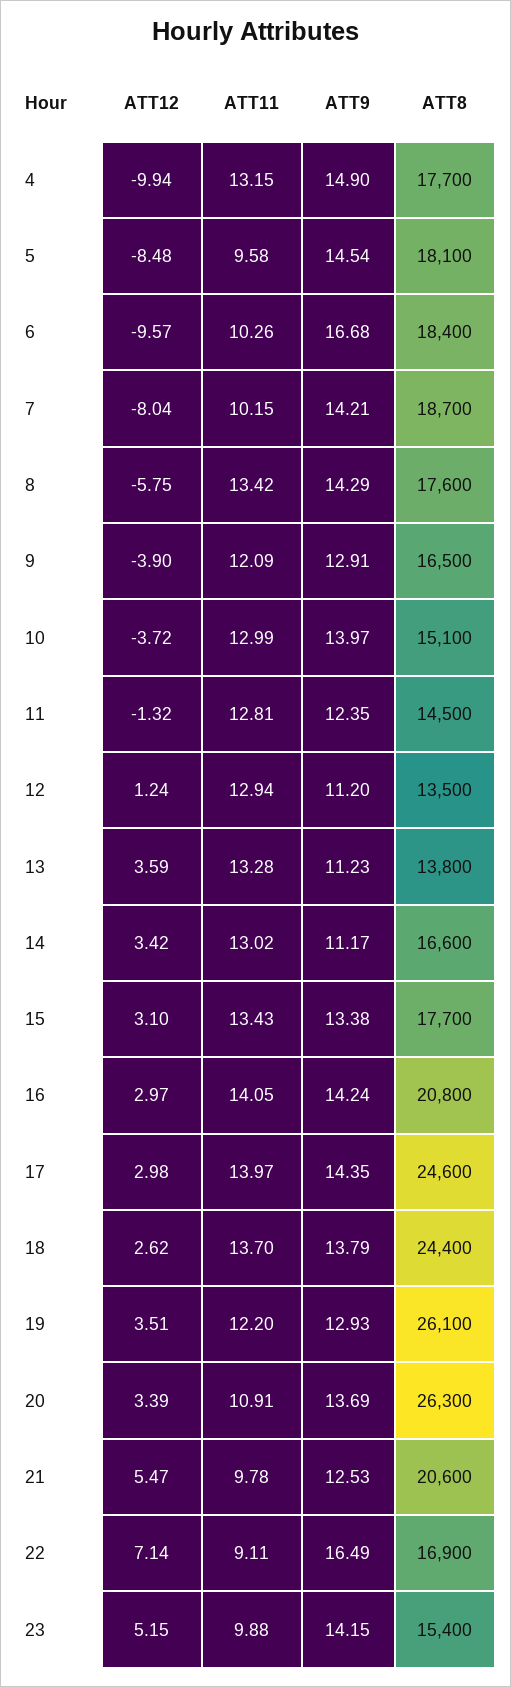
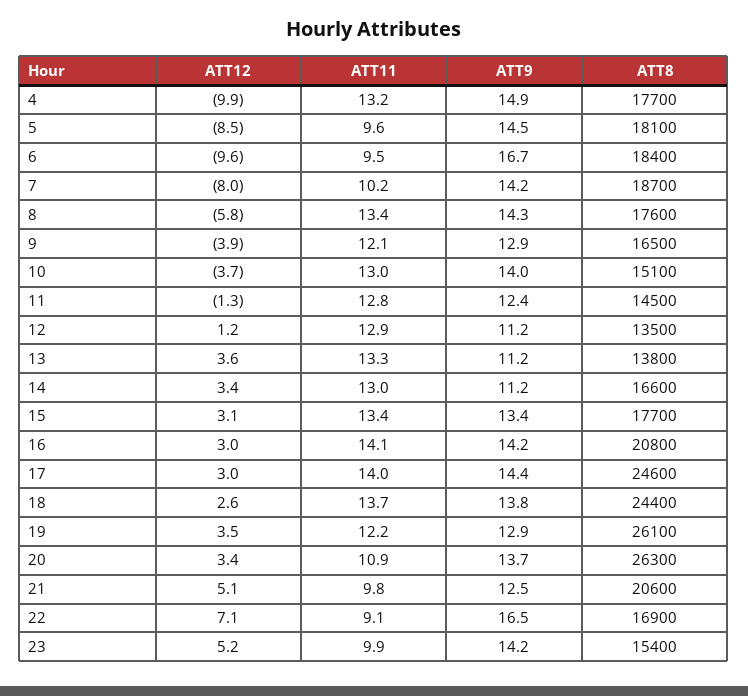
ATT11, 6: 10.26 -> 9.5
ATT12, 21: 5.47 -> 5.1

